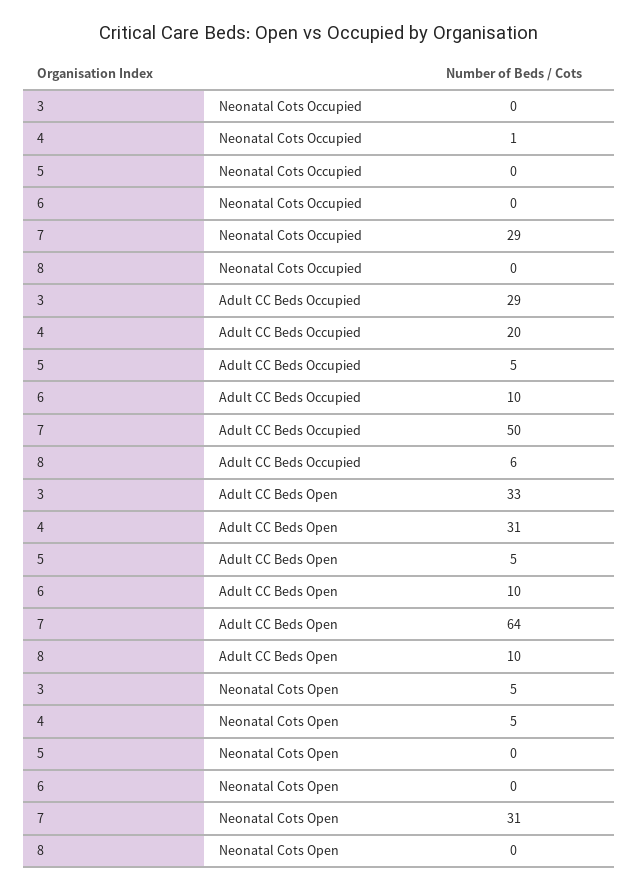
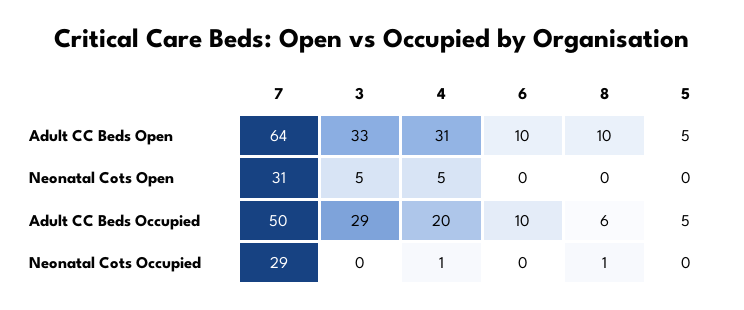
8, Neonatal Cots Occupied: 0 -> 1

